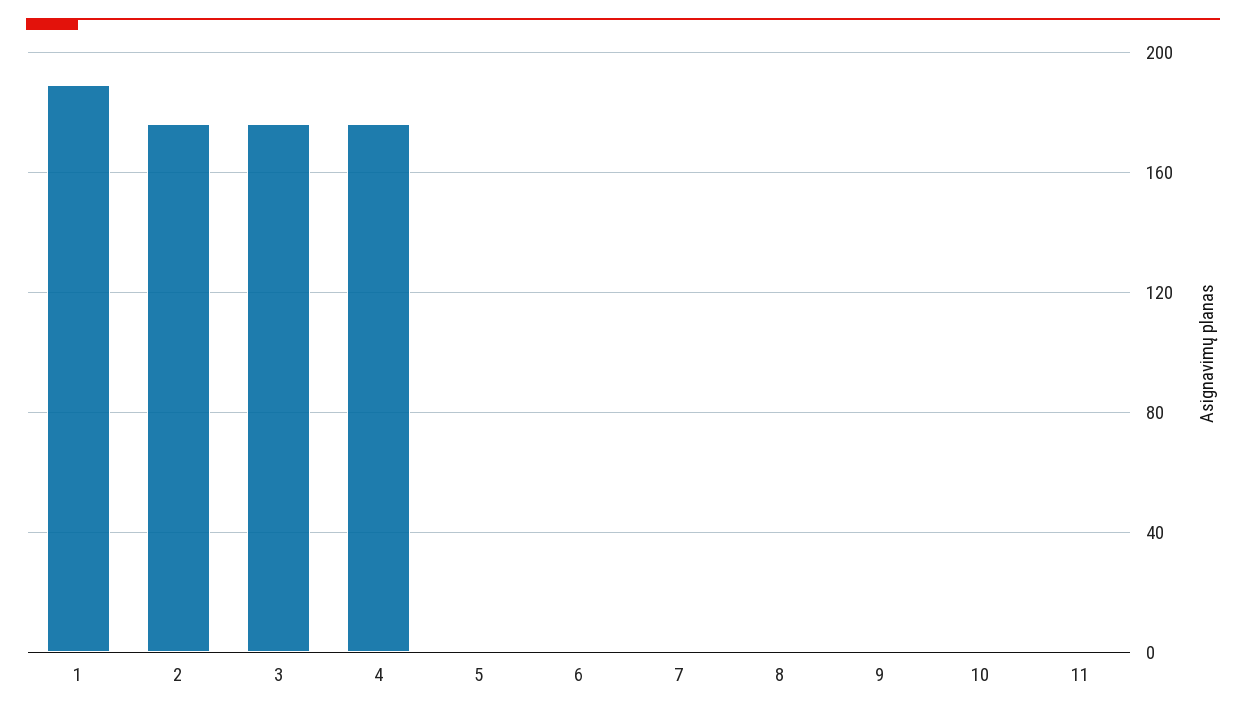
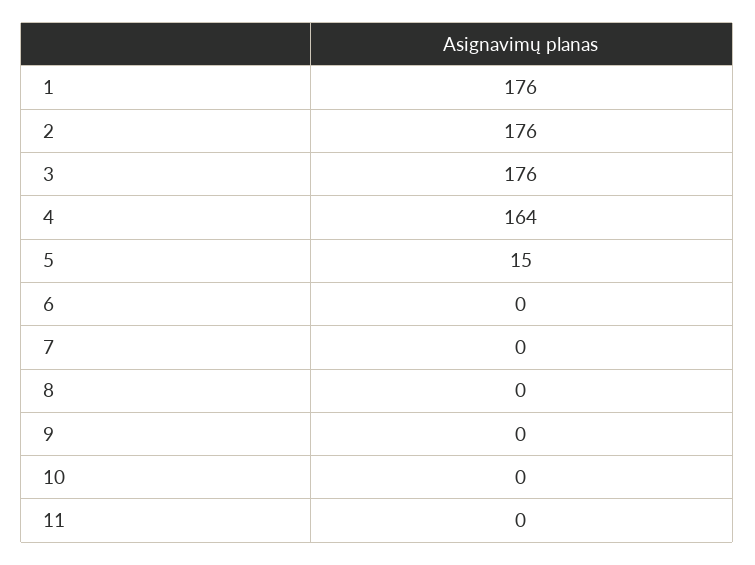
1: 190 -> 176
4: 175 -> 164
5: 0 -> 15

